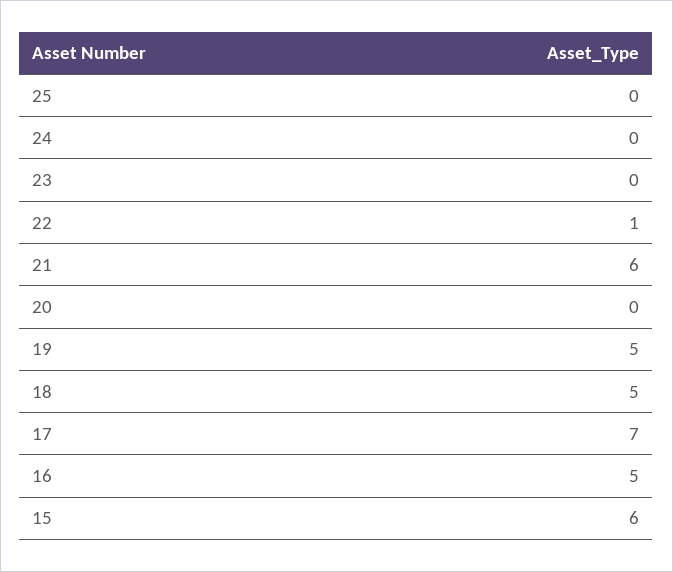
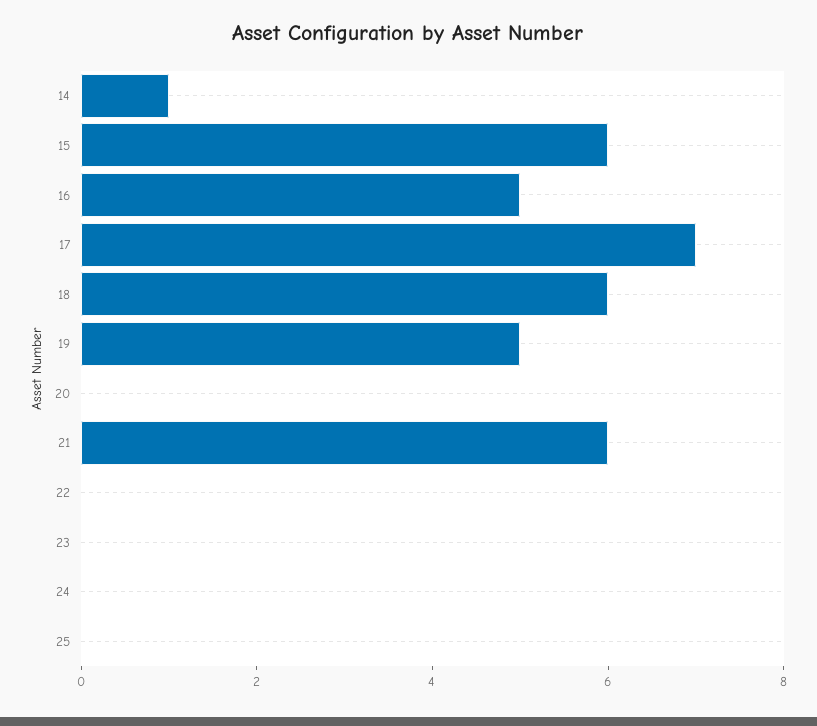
22: 1 -> 0
18: 5 -> 6
14: none -> 1

